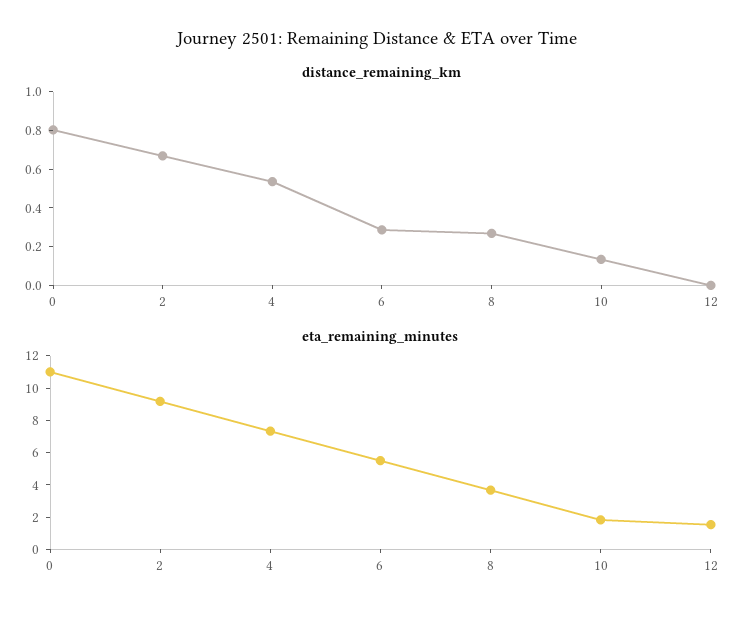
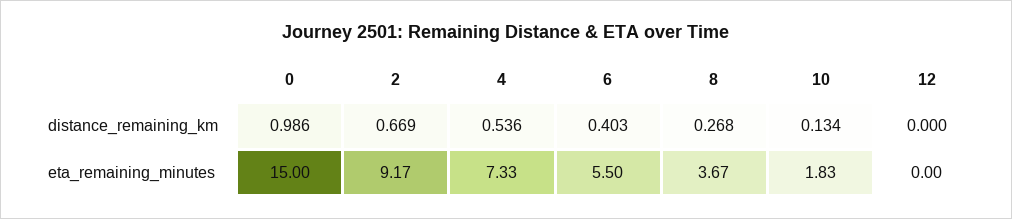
distance_remaining_km, 0: 0.8 -> 0.986
distance_remaining_km, 6: 0.3 -> 0.403
eta_remaining_minutes, 0: 11 -> 15
eta_remaining_minutes, 12: 1.5 -> 0

